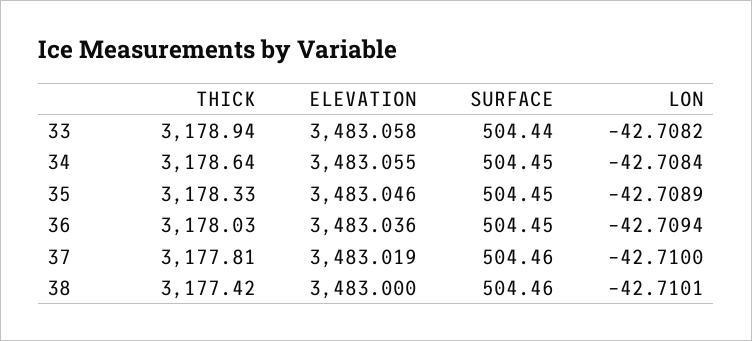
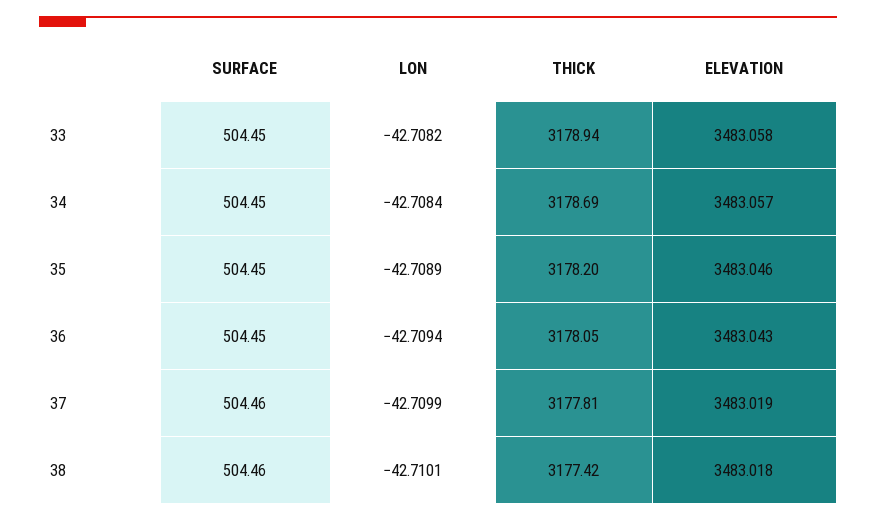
SURFACE, 33: 504.44 -> 504.45
THICK, 34: 3178.64 -> 3178.69
ELEVATION, 34: 3483.055 -> 3483.057
THICK, 35: 3178.33 -> 3178.2
THICK, 36: 3178.03 -> 3178.05
ELEVATION, 36: 3483.036 -> 3483.043
LON, 37: -42.71 -> -42.7099
ELEVATION, 38: 3483 -> 3483.018

